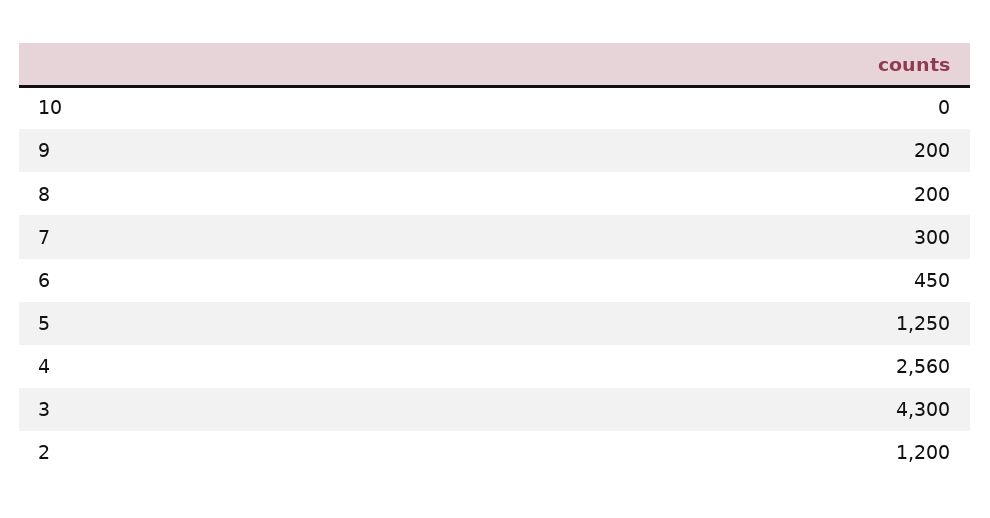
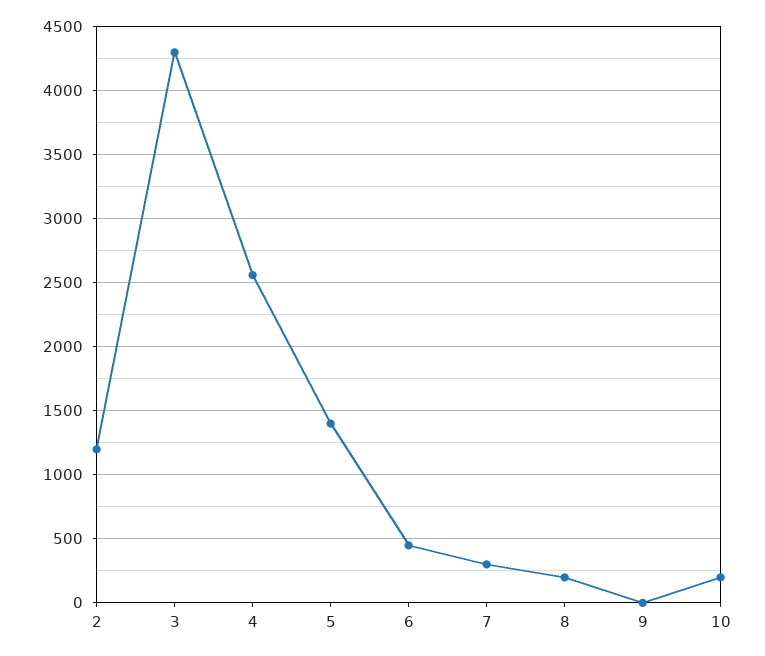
10: 0 -> 200
9: 200 -> 0
5: 1250 -> 1400

